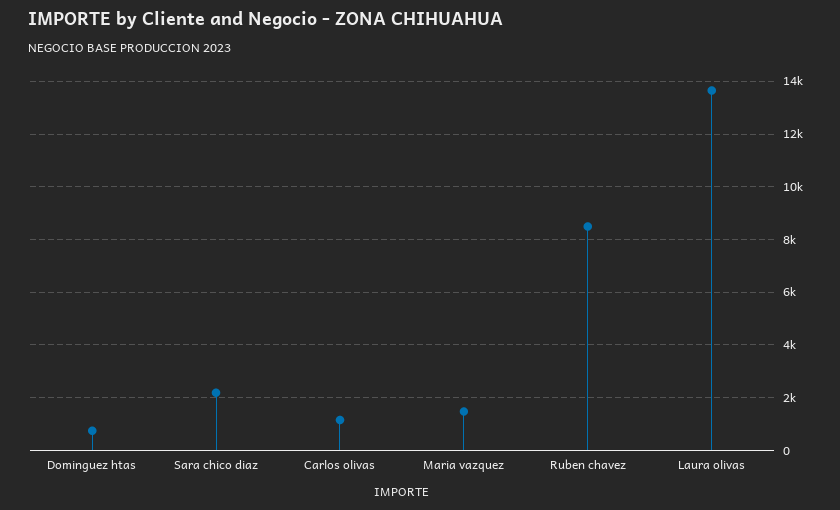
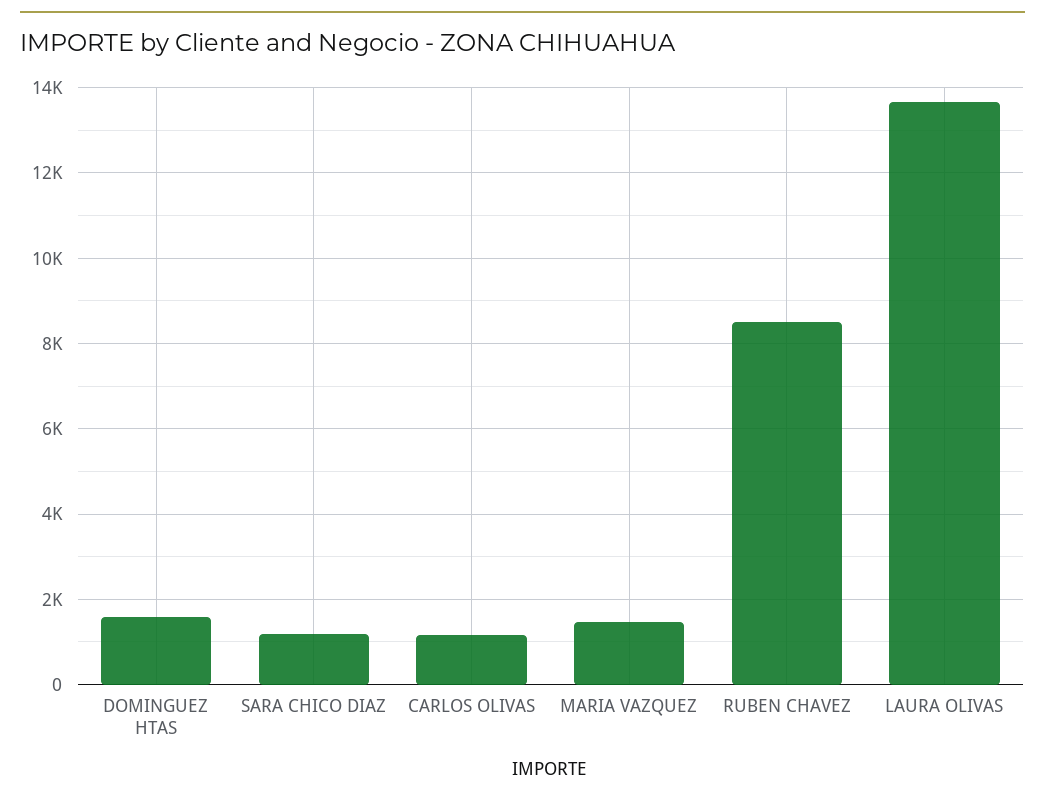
Dominguez htas: 750 -> 1600
Sara chico diaz: 2250 -> 1200

